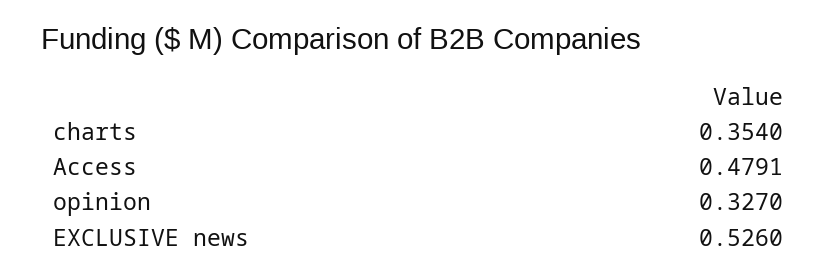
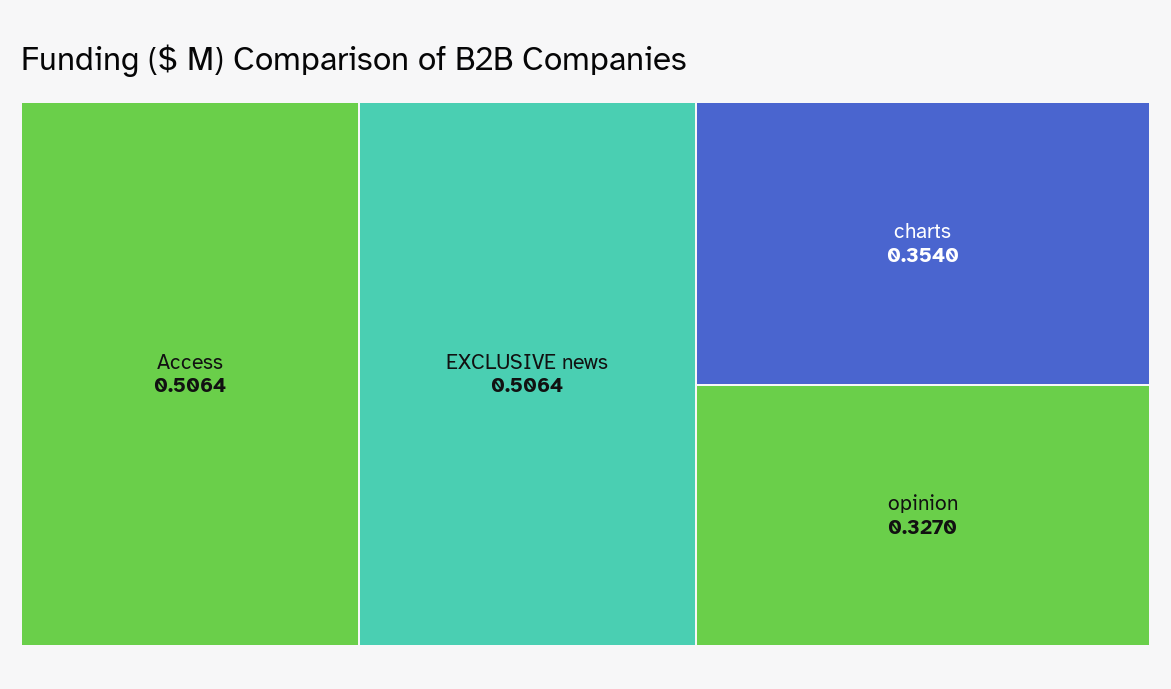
Access: 0.4791 -> 0.5064
EXCLUSIVE news: 0.526 -> 0.5064

